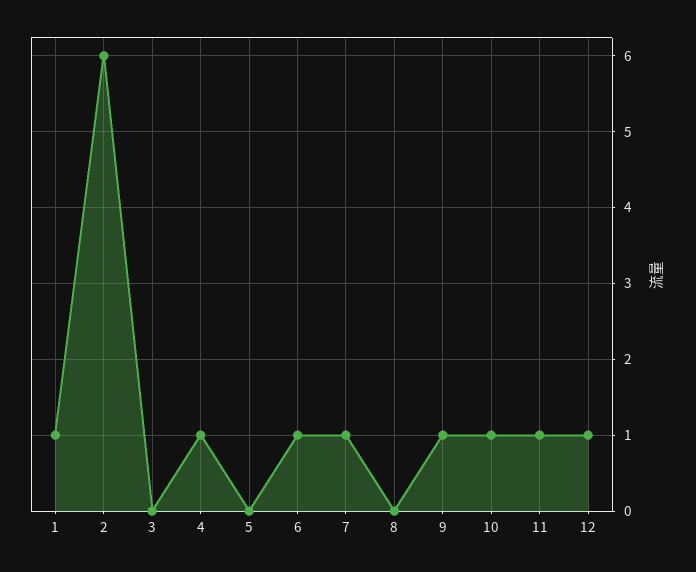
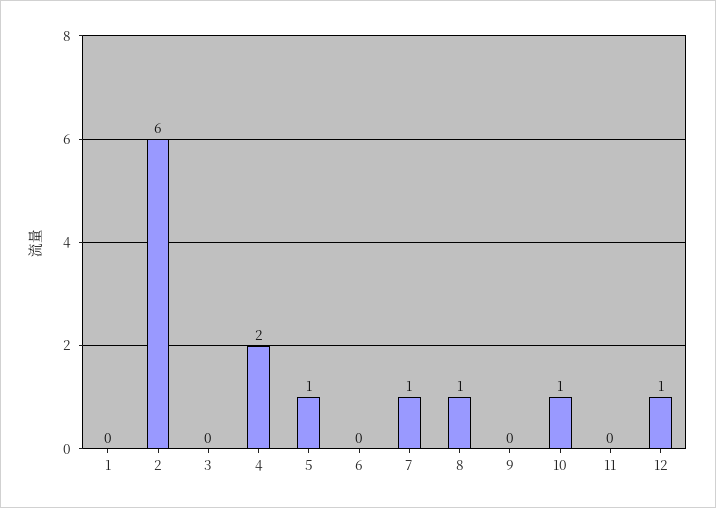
1: 1 -> 0
4: 1 -> 2
5: 0 -> 1
6: 1 -> 0
8: 0 -> 1
9: 1 -> 0
11: 1 -> 0

